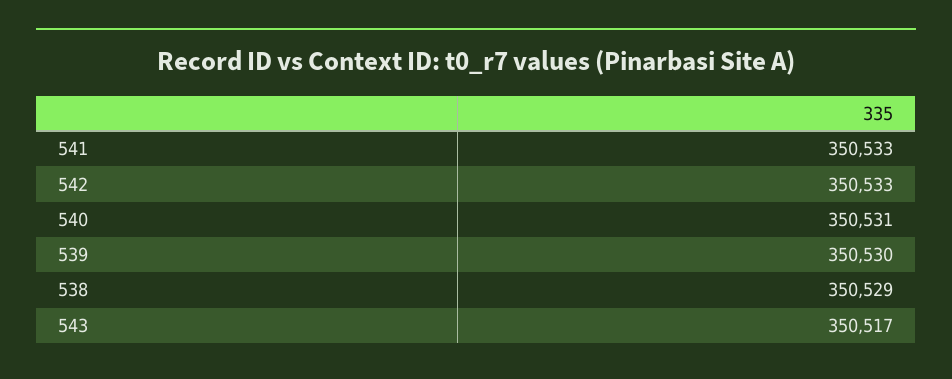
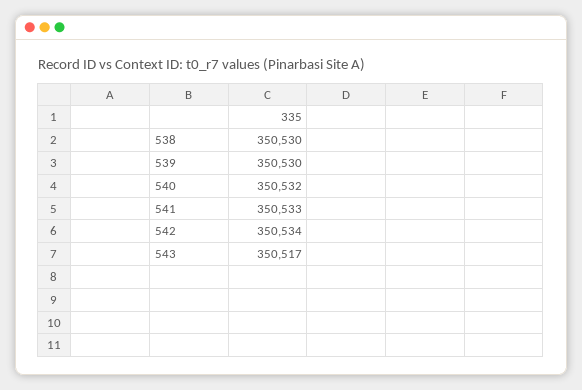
542: 350533 -> 350534
540: 350531 -> 350532
538: 350529 -> 350530

